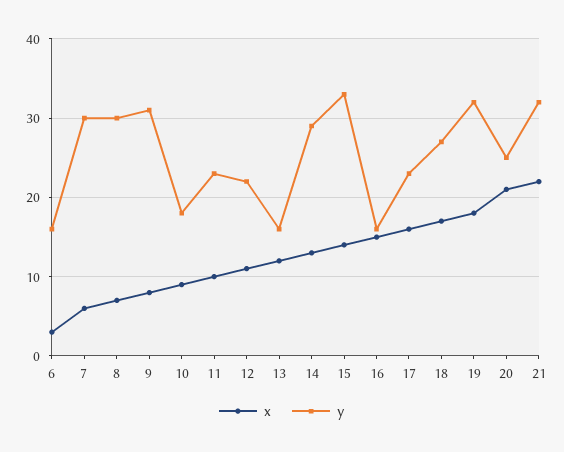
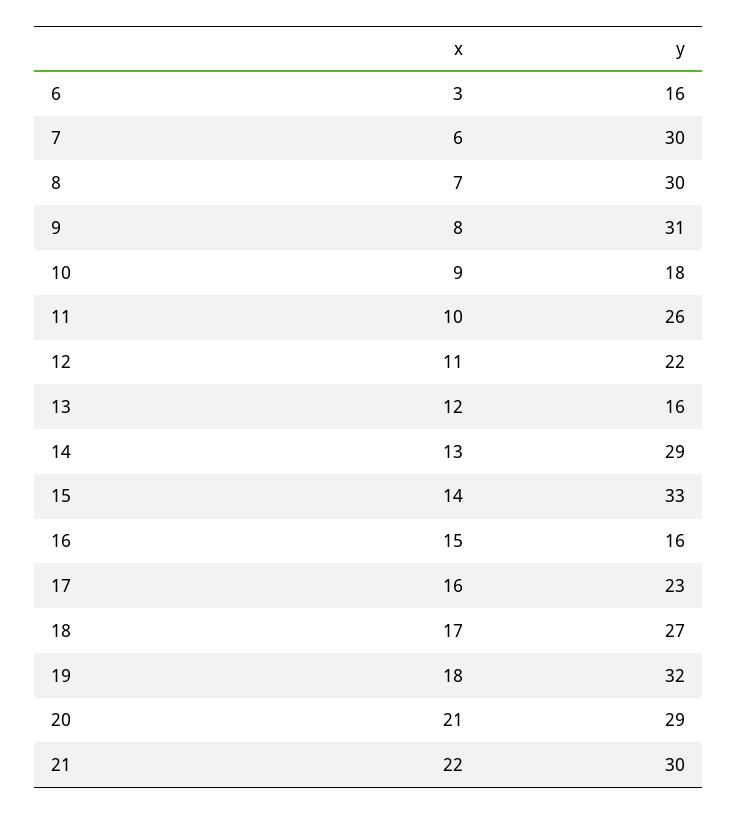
y, 11: 23 -> 26
y, 20: 25 -> 29
y, 21: 32 -> 30

